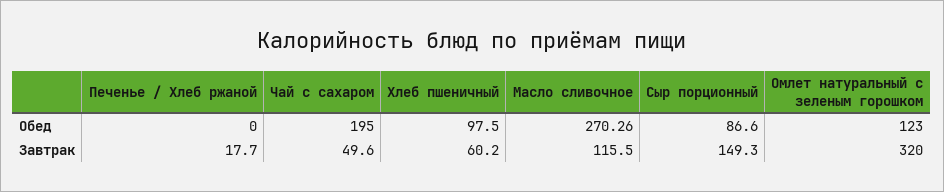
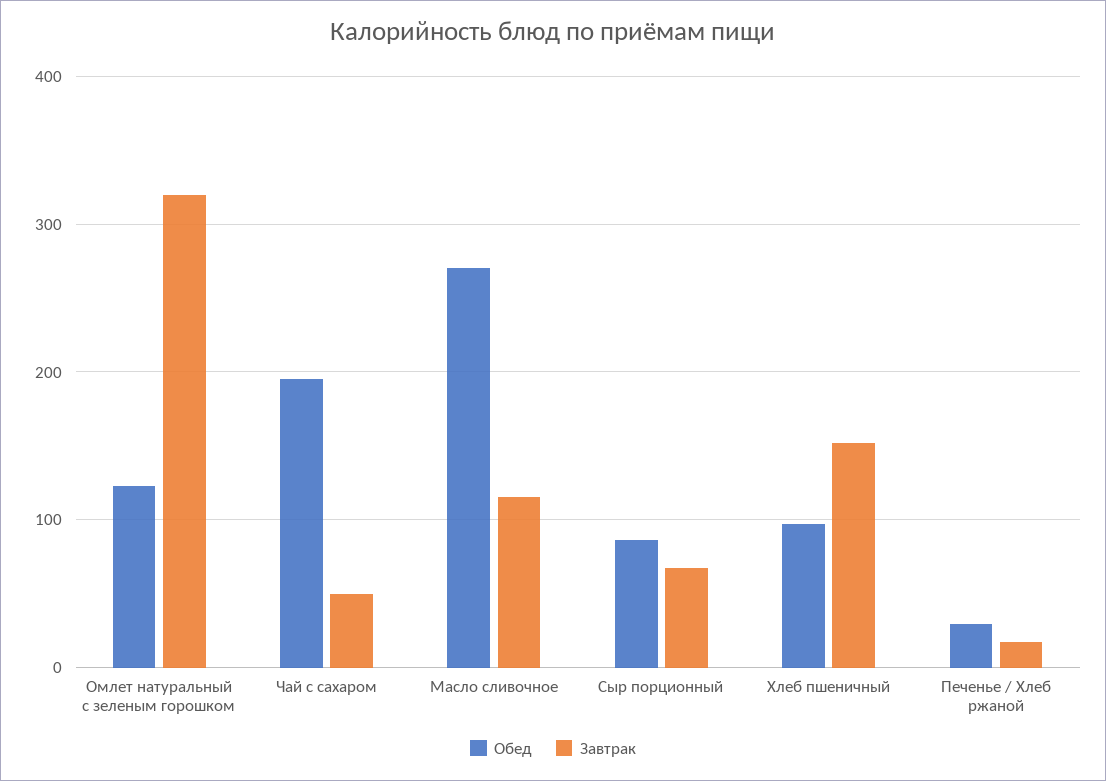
Обед, Печенье / Хлеб ржаной: 0 -> 30
Завтрак, Хлеб пшеничный: 60.2 -> 150
Завтрак, Сыр порционный: 149.3 -> 70

